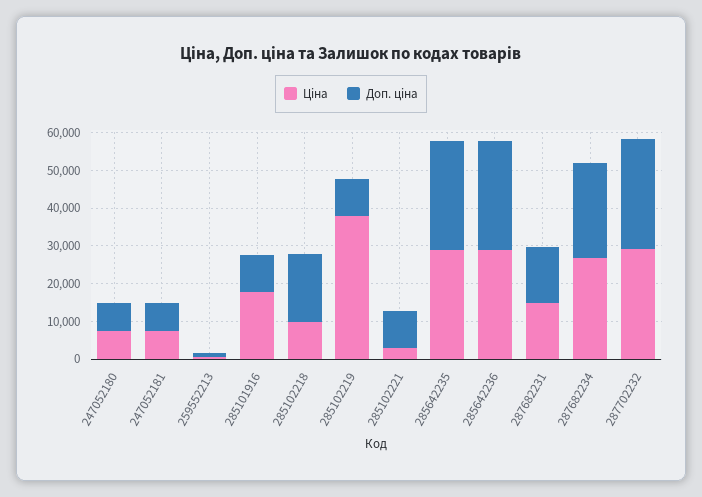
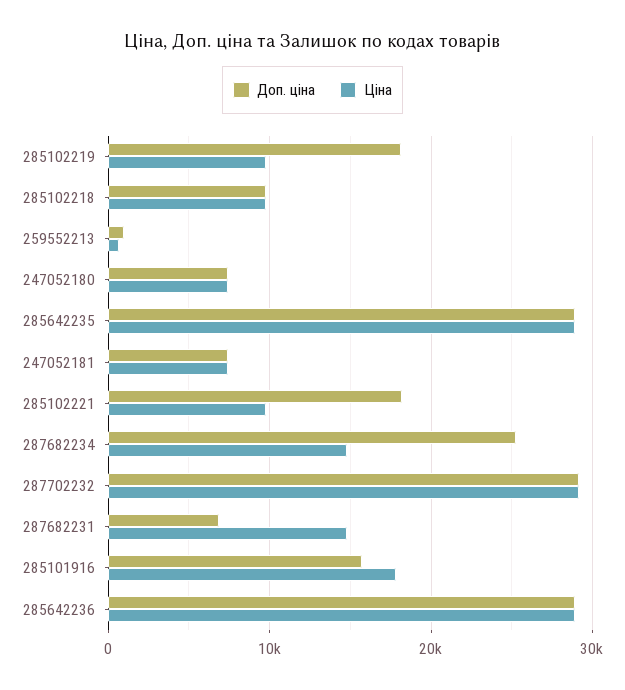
Доп. ціна, 285101916: 10000 -> 16000
Доп. ціна, 285102218: 17500 -> 10000
Ціна, 285102219: 37500 -> 10000
Доп. ціна, 285102219: 10000 -> 18000
Ціна, 285102221: 2500 -> 10000
Доп. ціна, 285102221: 10000 -> 18000
Доп. ціна, 287682231: 15000 -> 7000
Ціна, 287682234: 27500 -> 15000

